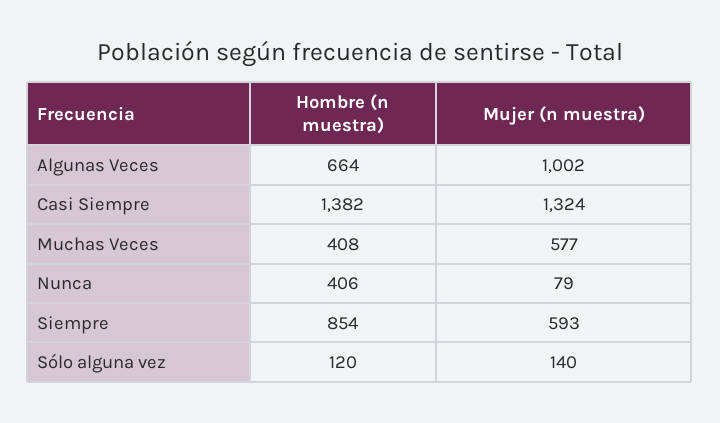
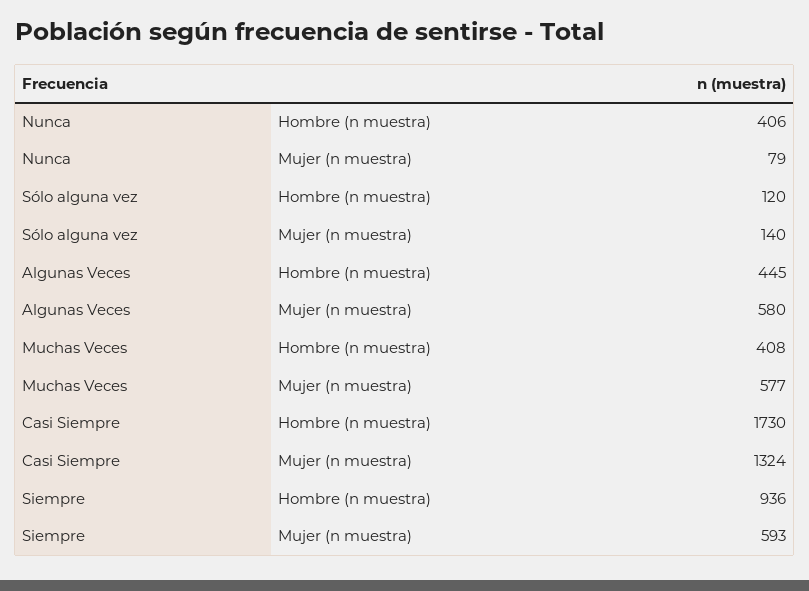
Hombre (n muestra), Algunas Veces: 664 -> 445
Mujer (n muestra), Algunas Veces: 1002 -> 580
Hombre (n muestra), Casi Siempre: 1382 -> 1730
Hombre (n muestra), Siempre: 854 -> 936

